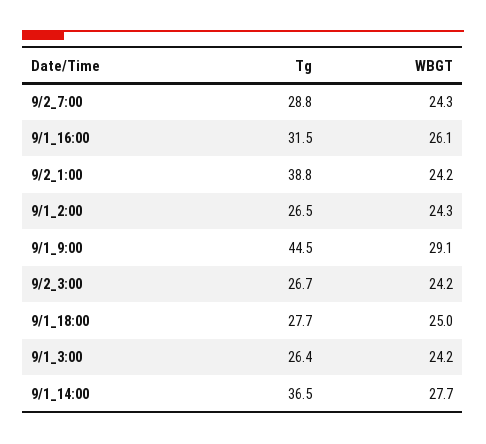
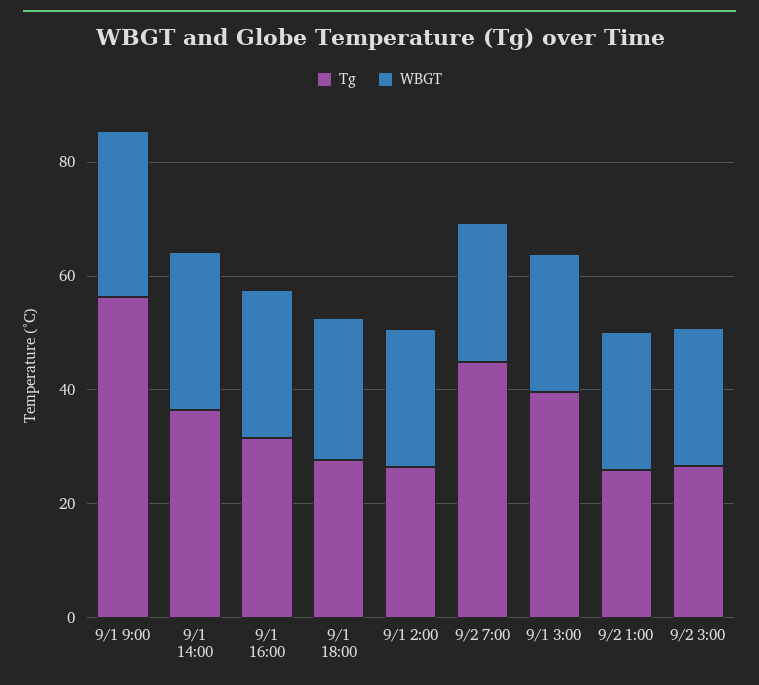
Tg, 9/2_7:00: 28.8 -> 45
Tg, 9/2_1:00: 38.8 -> 25
Tg, 9/1_9:00: 44.5 -> 55
Tg, 9/1_3:00: 26.4 -> 40

